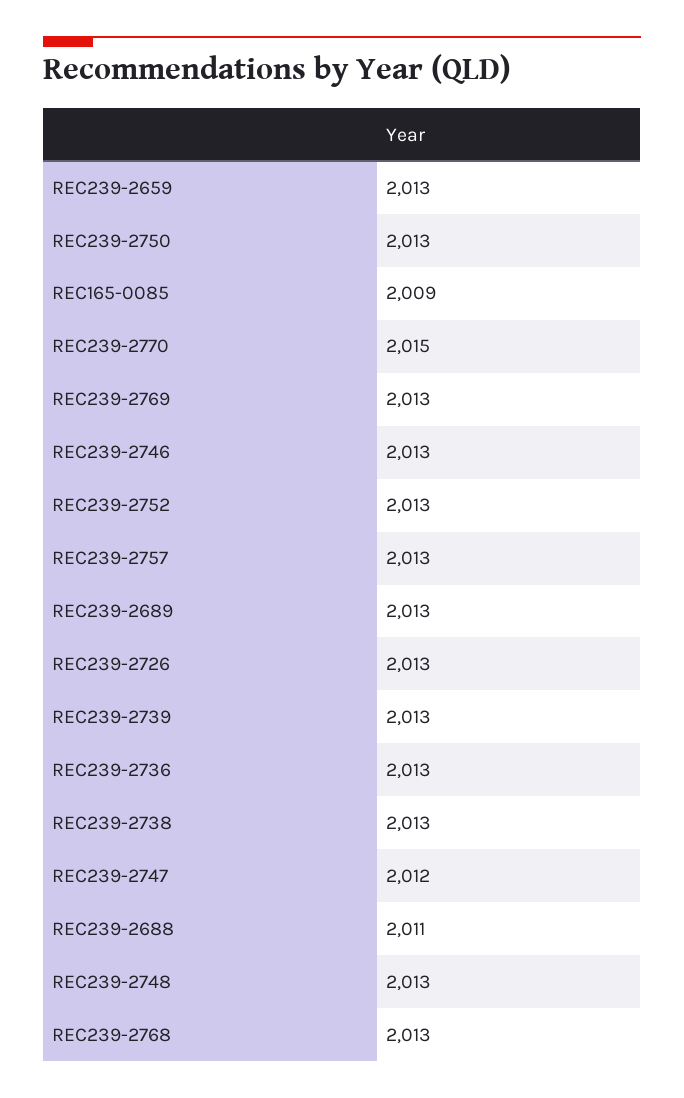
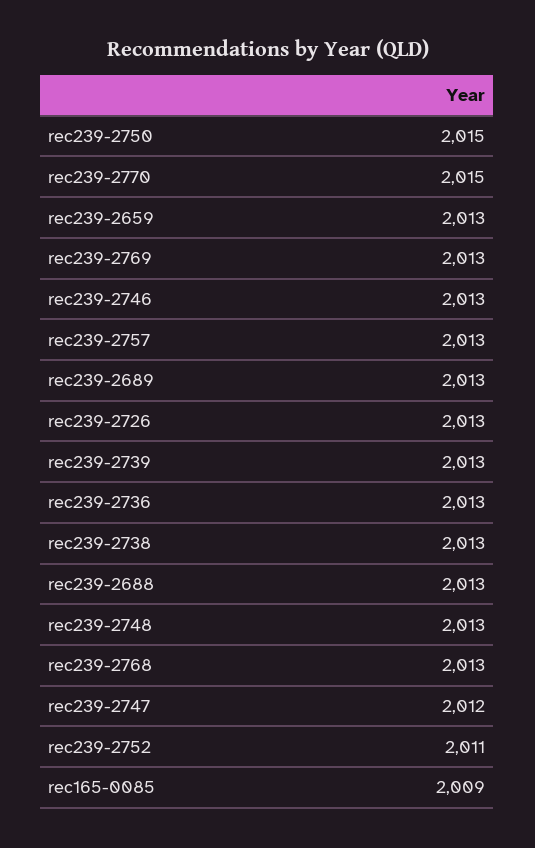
REC239-2750: 2013 -> 2015
REC239-2752: 2013 -> 2011
REC239-2688: 2011 -> 2013

